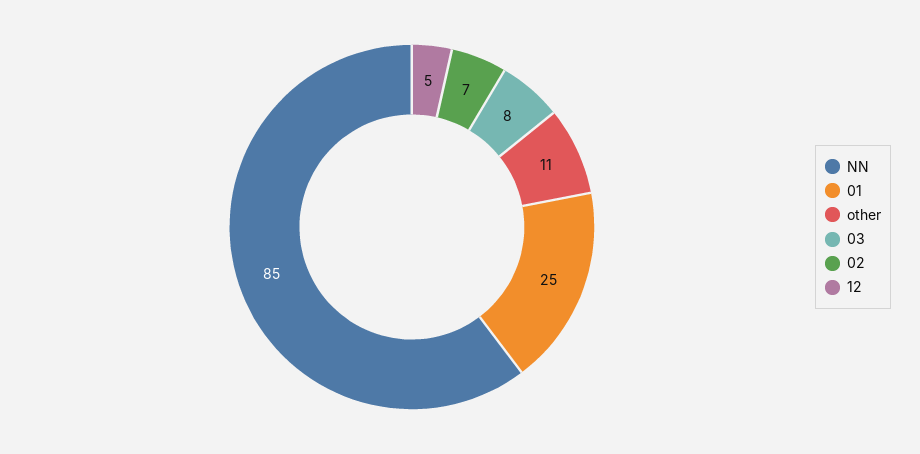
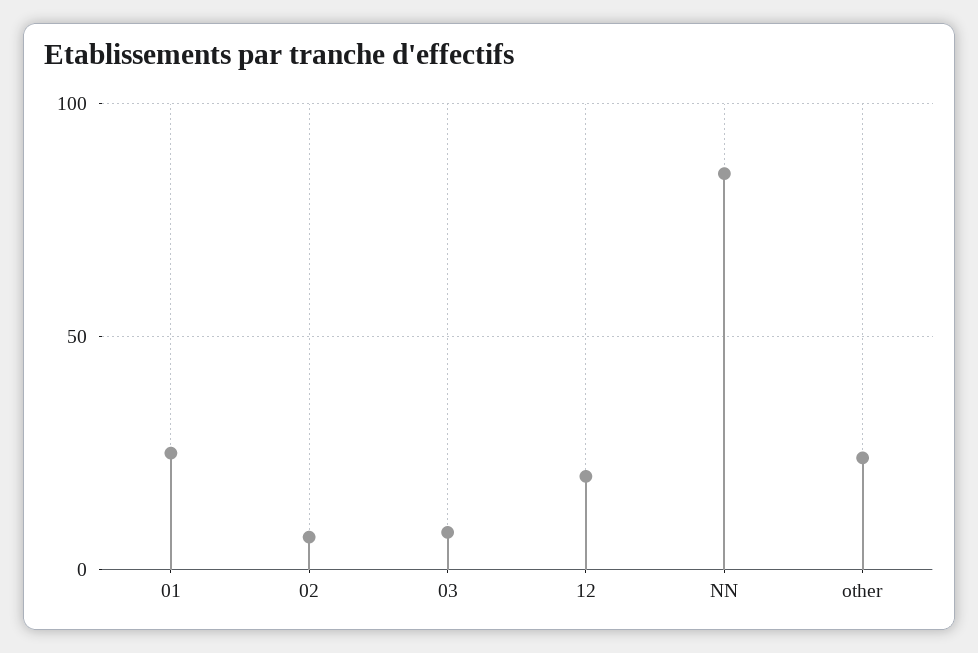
other: 11 -> 25
12: 5 -> 20

